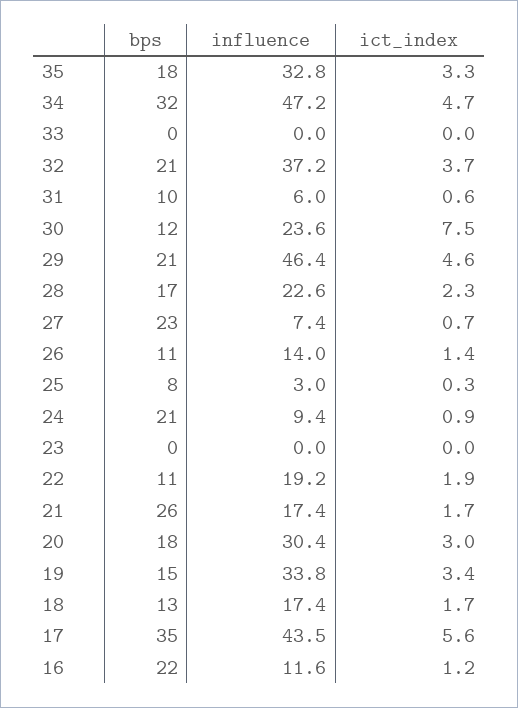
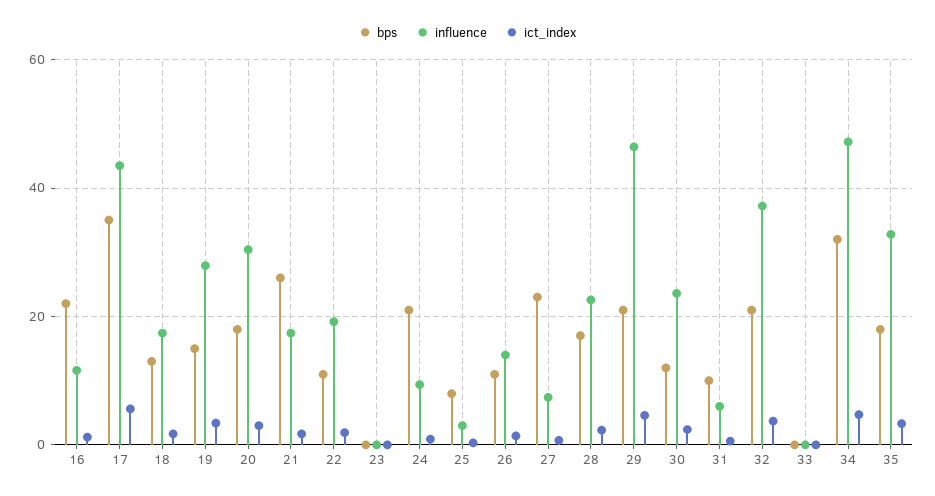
ict_index, 30: 7.5 -> 2
influence, 19: 33.8 -> 28

